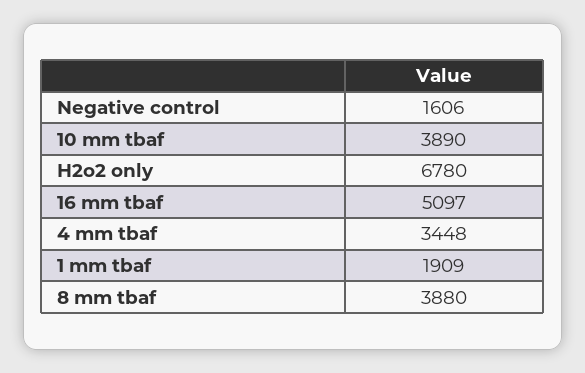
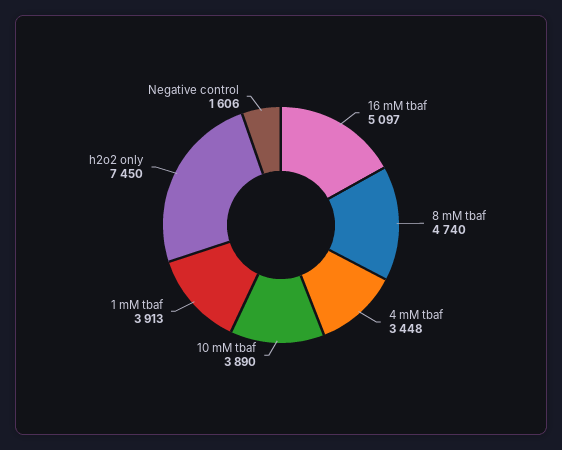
H2o2 only: 6780 -> 7450
1 mm tbaf: 1909 -> 3913
8 mm tbaf: 3880 -> 4740

